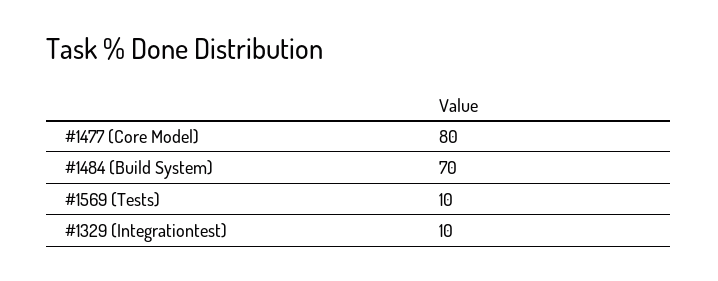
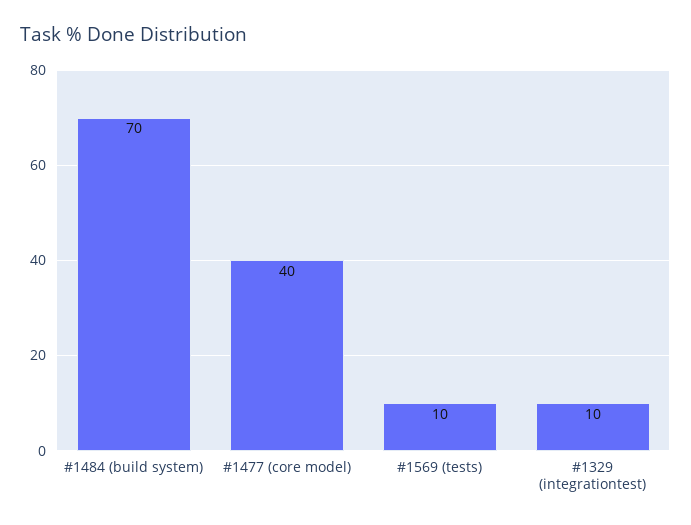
#1477 (Core Model): 80 -> 40

